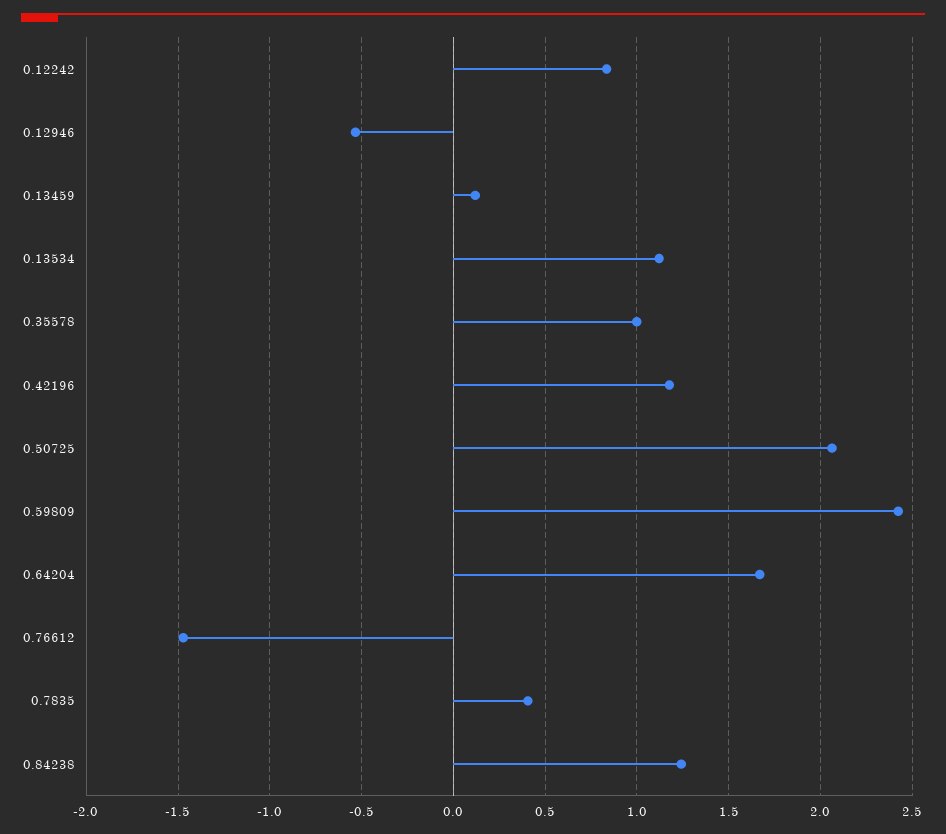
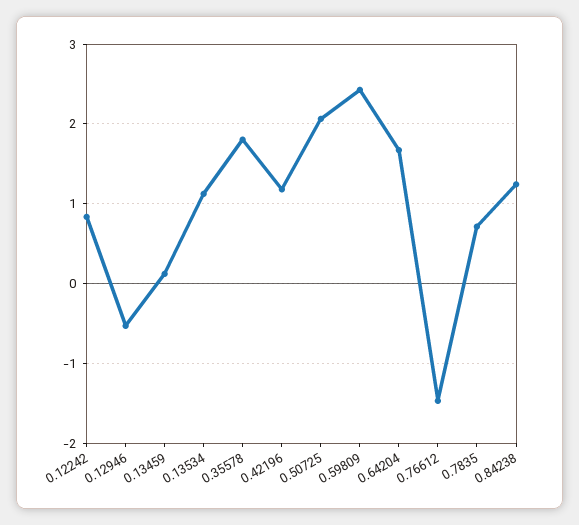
0.35578: 1 -> 1.8
0.7835: 0.4 -> 0.7

